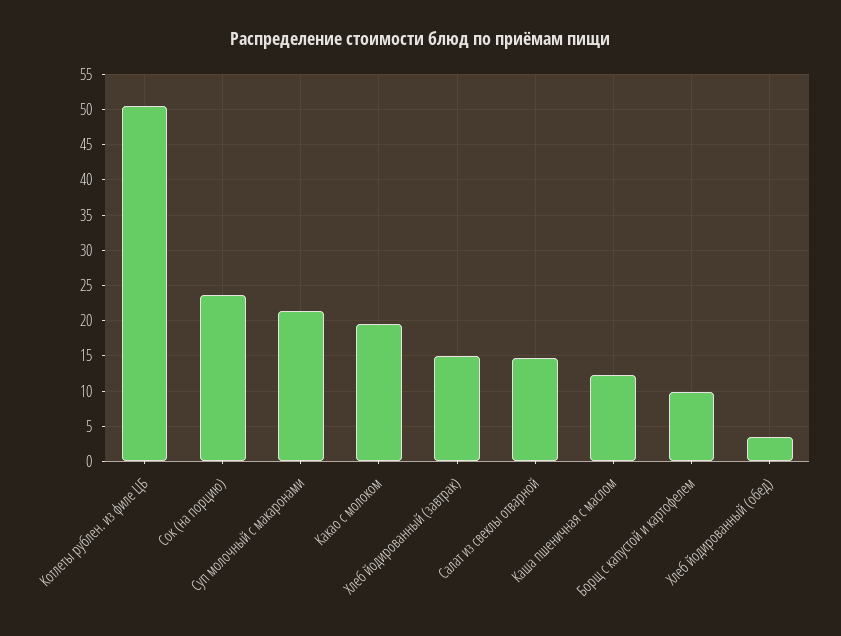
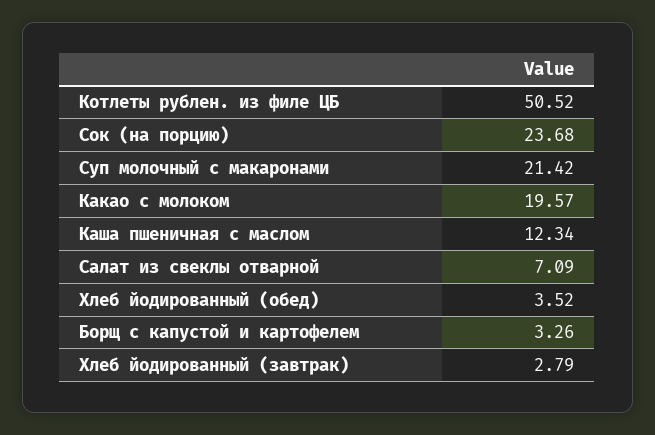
Хлеб йодированный (завтрак): 15 -> 2.79
Салат из свеклы отварной: 15 -> 7.09
Борщ с капустой и картофелем: 10 -> 3.26

